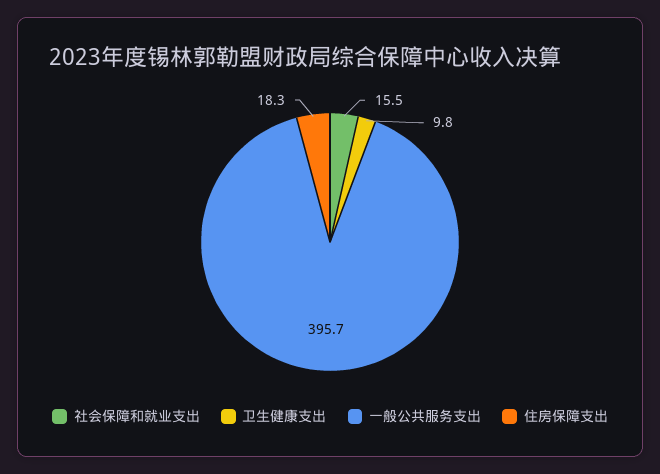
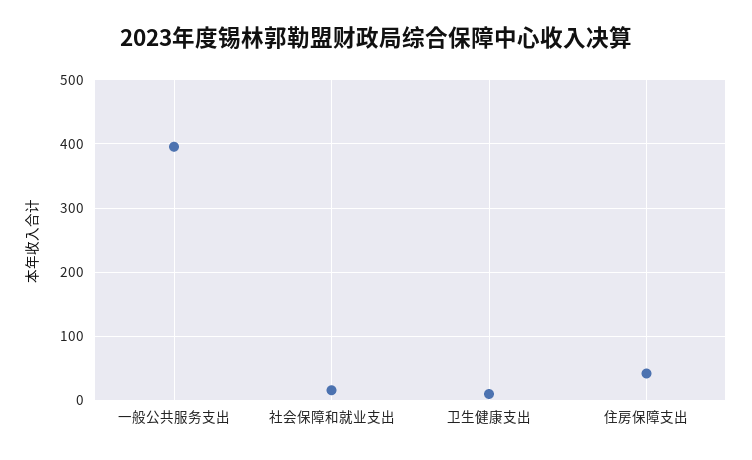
住房保障支出: 18.3 -> 40

